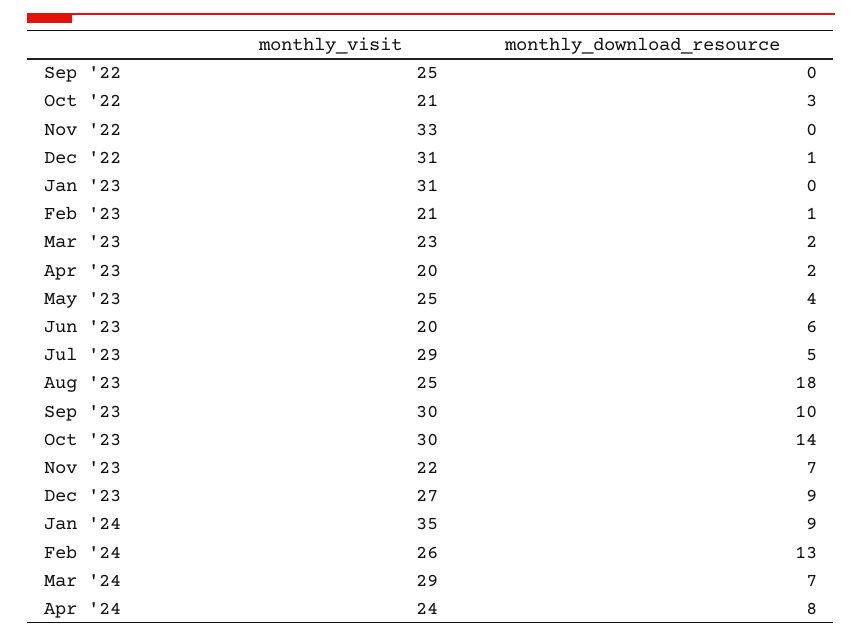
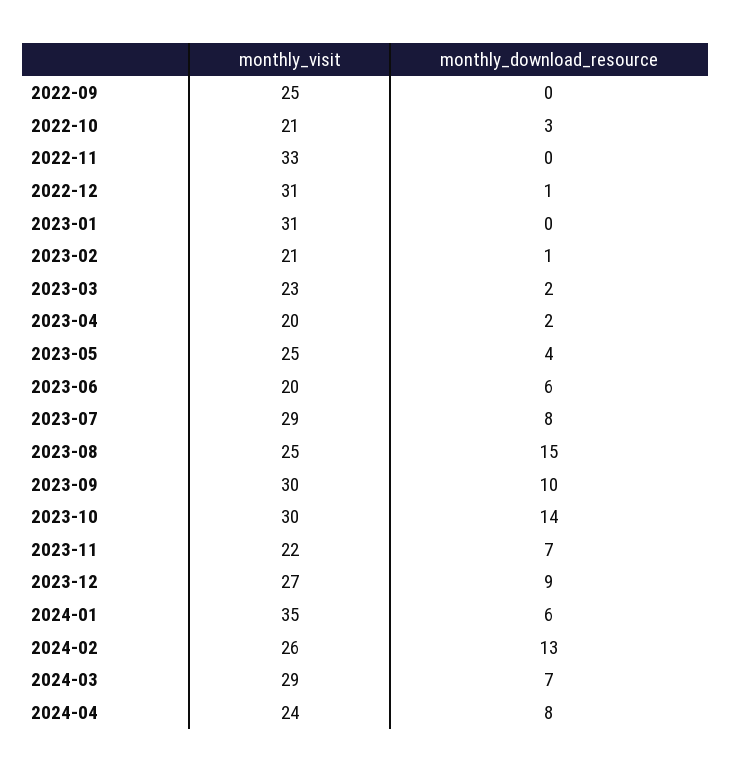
monthly_download_resource, Jul '23: 5 -> 8
monthly_download_resource, Aug '23: 18 -> 15
monthly_download_resource, Jan '24: 9 -> 6

